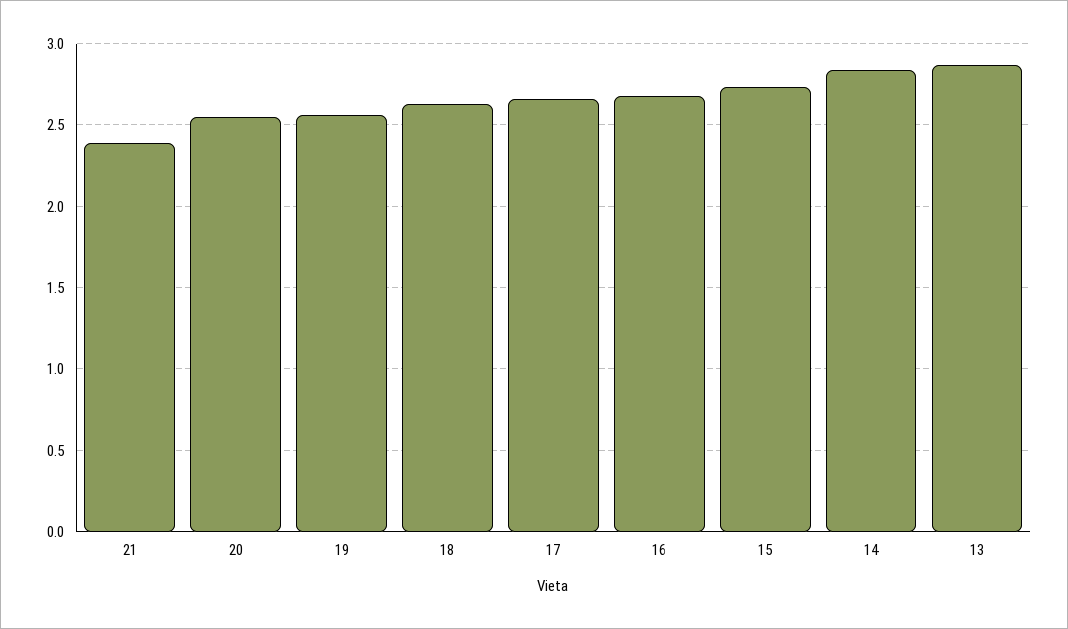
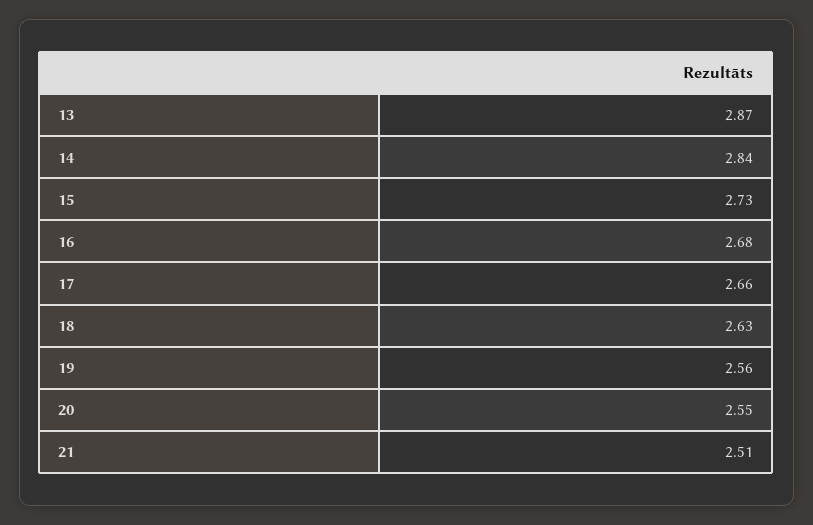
21: 2.4 -> 2.51

